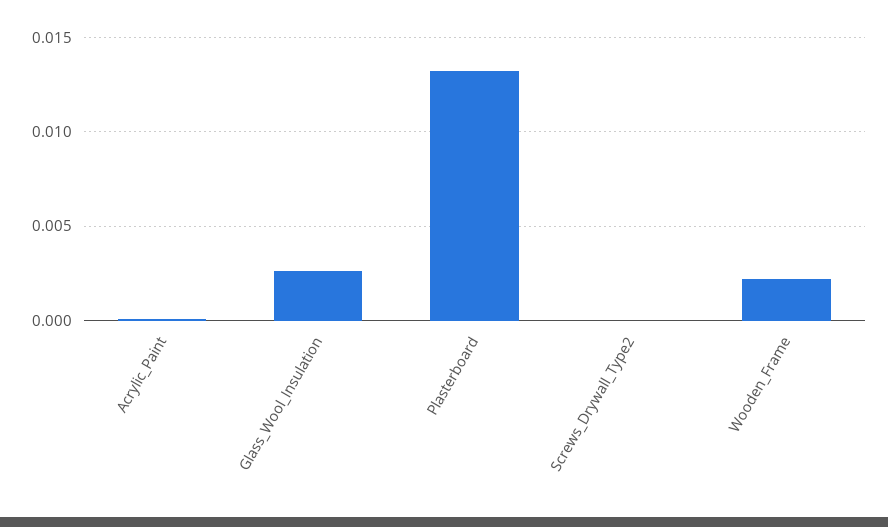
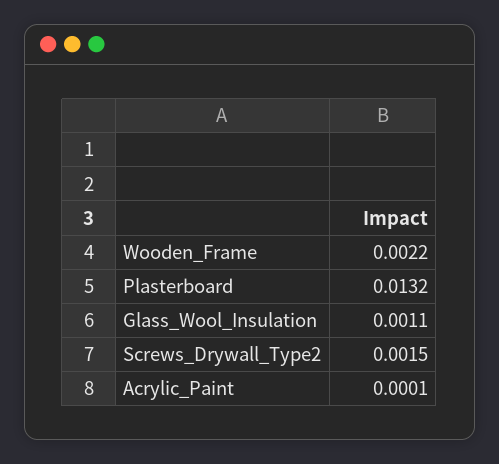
Glass_Wool_Insulation: 0.0025 -> 0.0011
Screws_Drywall_Type2: 0 -> 0.0015

